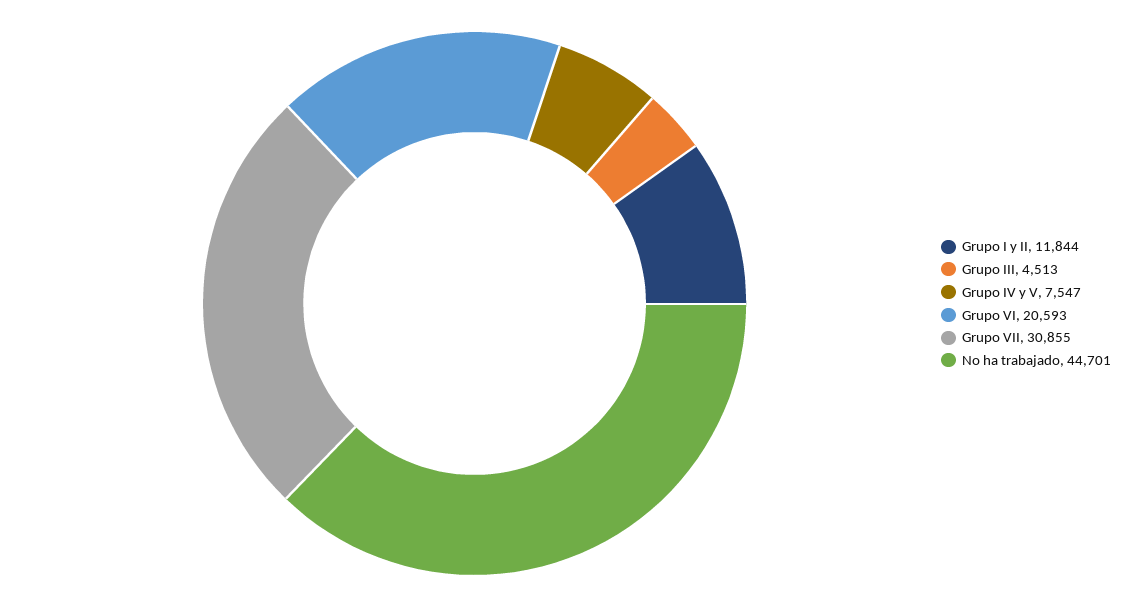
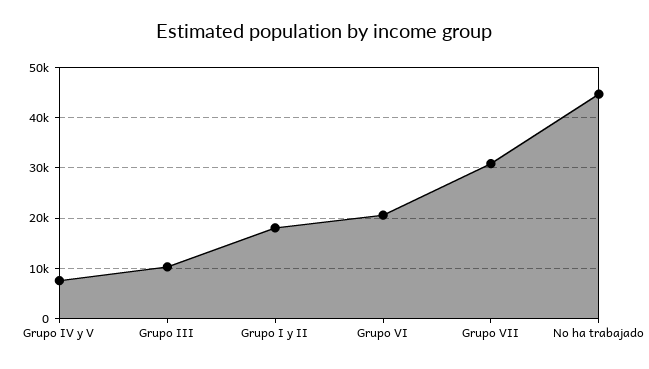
Grupo I y II: 11844 -> 18000
Grupo III: 4513 -> 10000

